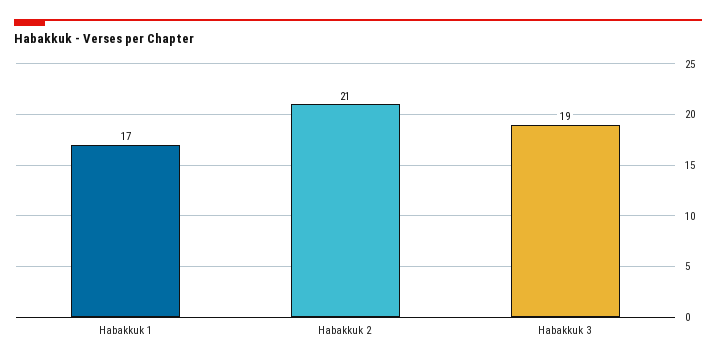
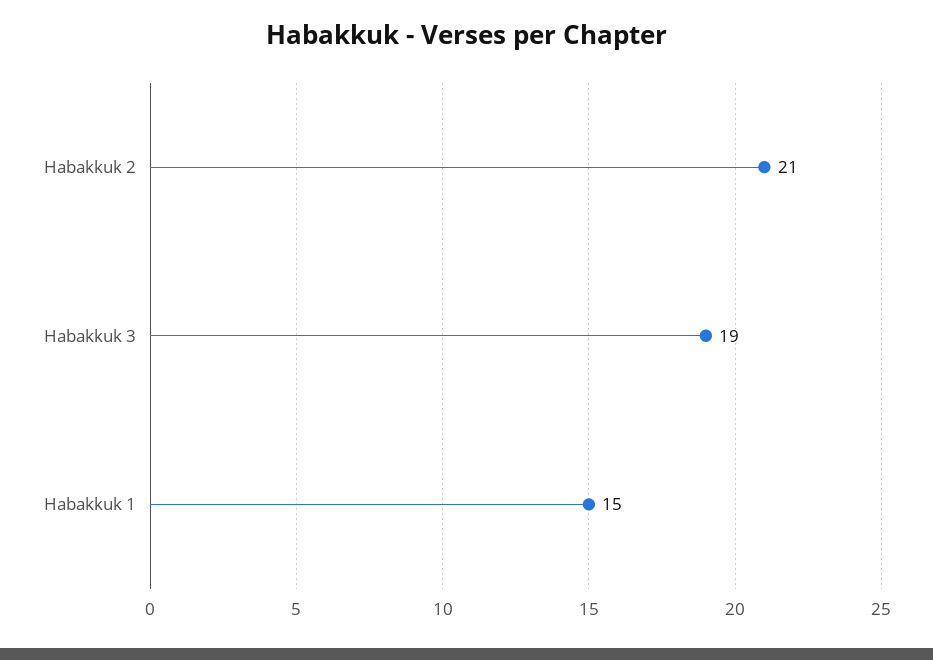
Habakkuk 1: 17 -> 15

